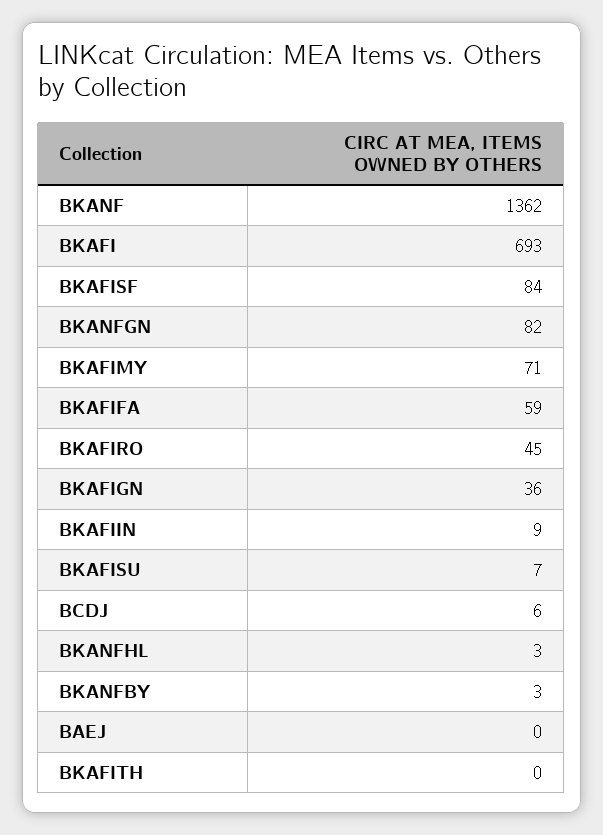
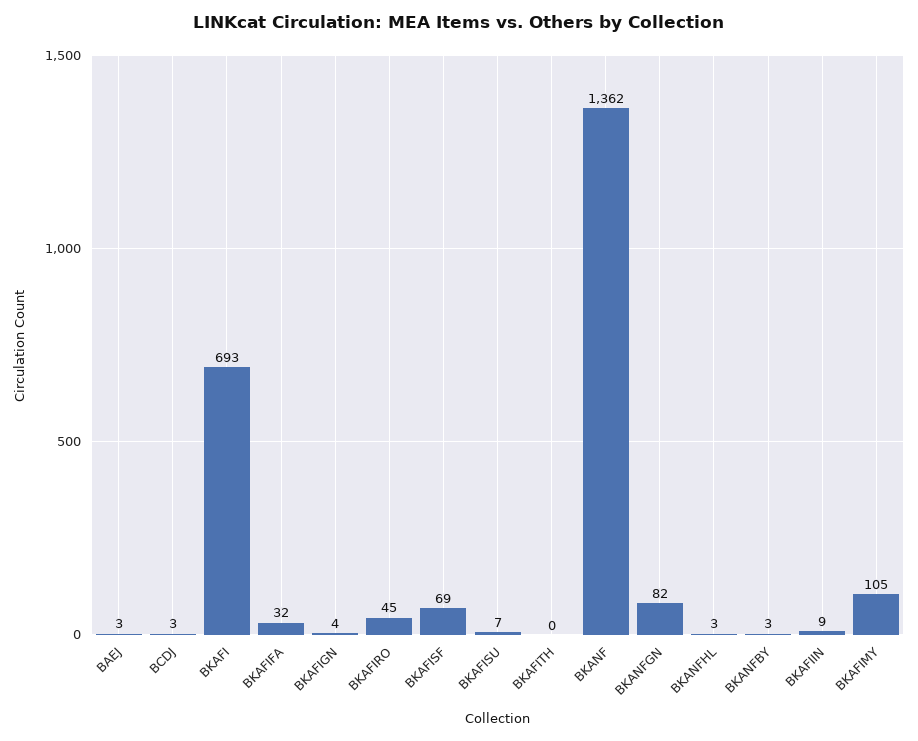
BKAFISF: 84 -> 69
BKAFIMY: 71 -> 105
BKAFIFA: 59 -> 32
BKAFIGN: 36 -> 4
BCDJ: 6 -> 3
BAEJ: 0 -> 3

